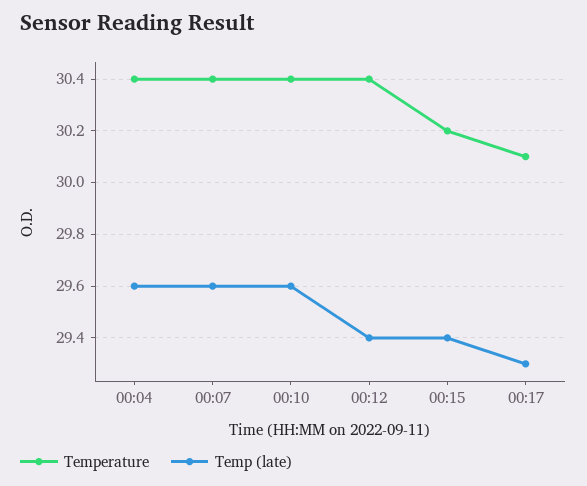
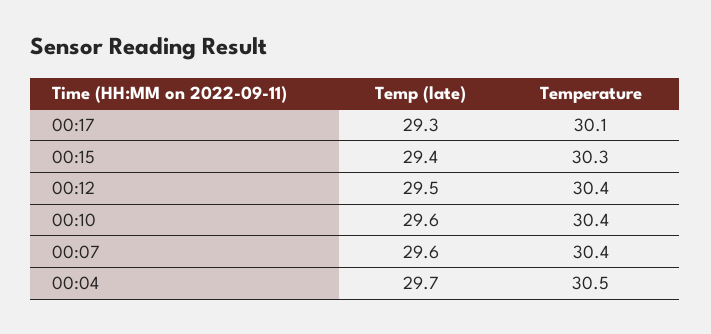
Temperature, 00:04: 30.4 -> 30.5
Temp (late), 00:04: 29.6 -> 29.7
Temp (late), 00:12: 29.4 -> 29.5
Temperature, 00:15: 30.2 -> 30.3

